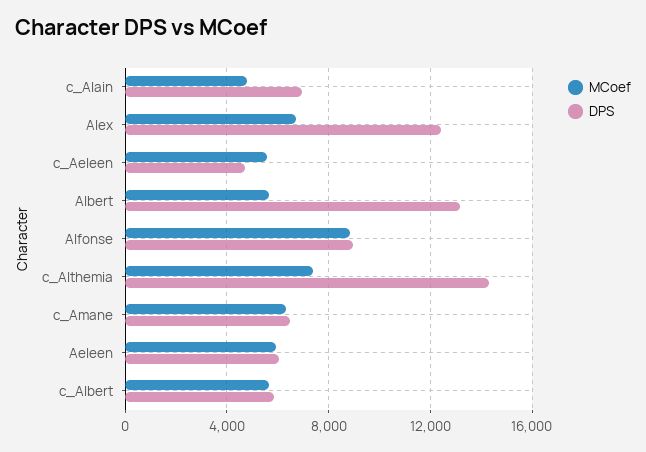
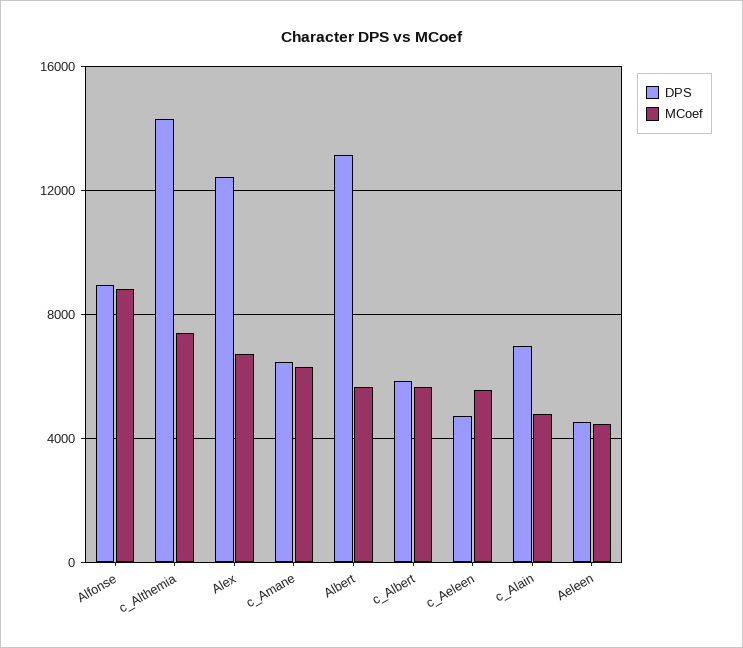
MCoef, Aeleen: 6000 -> 4500
DPS, Aeleen: 6000 -> 4500

